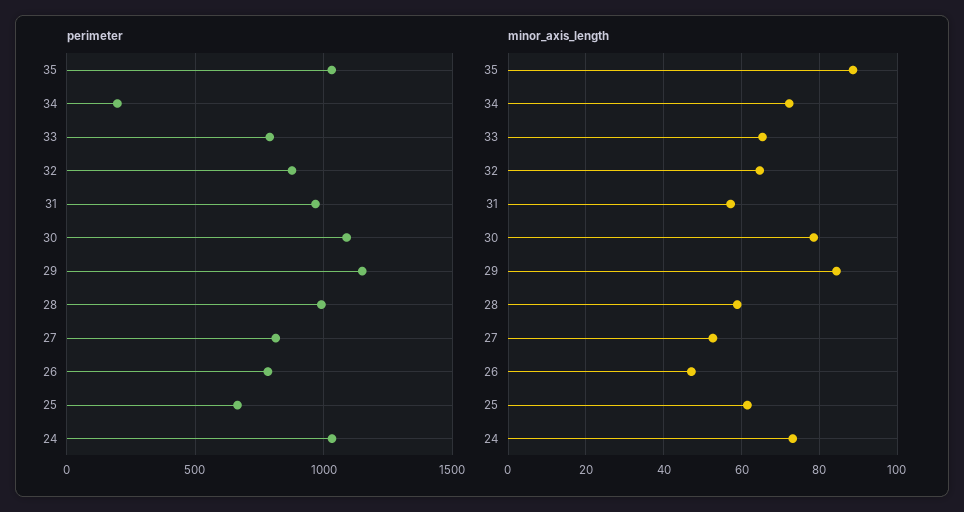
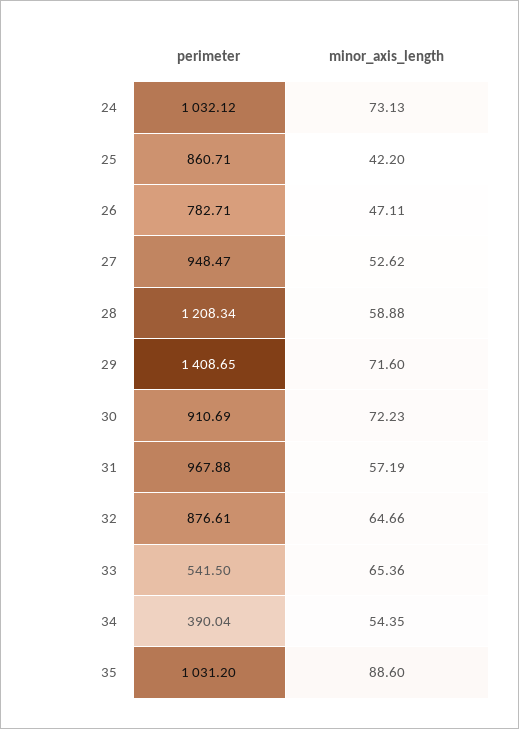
perimeter, 34: 200 -> 390.04
perimeter, 33: 800 -> 541.5
perimeter, 30: 1100 -> 910.69
perimeter, 29: 1150 -> 1408.65
perimeter, 28: 1000 -> 1208.34
perimeter, 27: 800 -> 948.47
perimeter, 25: 650 -> 860.71
minor_axis_length, 34: 72 -> 54.35
minor_axis_length, 30: 78 -> 72.23
minor_axis_length, 29: 84 -> 71.6
minor_axis_length, 25: 62 -> 42.2

